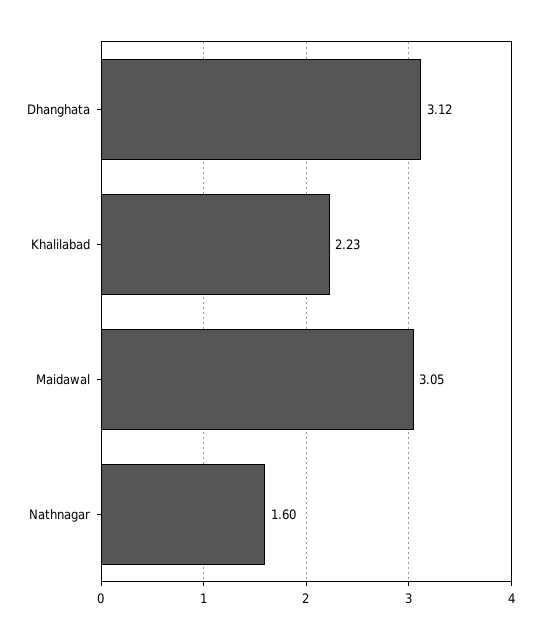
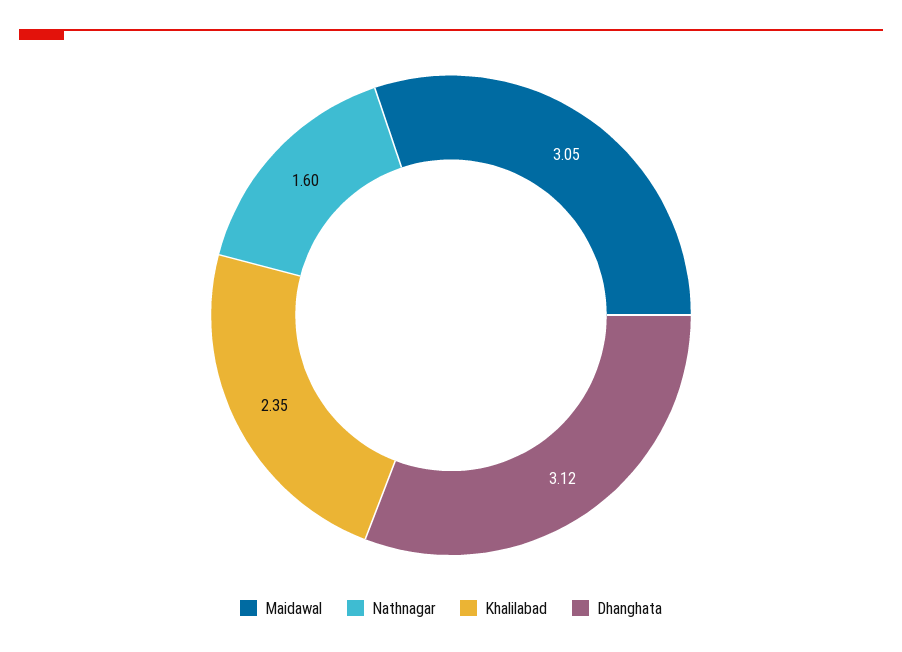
Khalilabad: 2.23 -> 2.35

